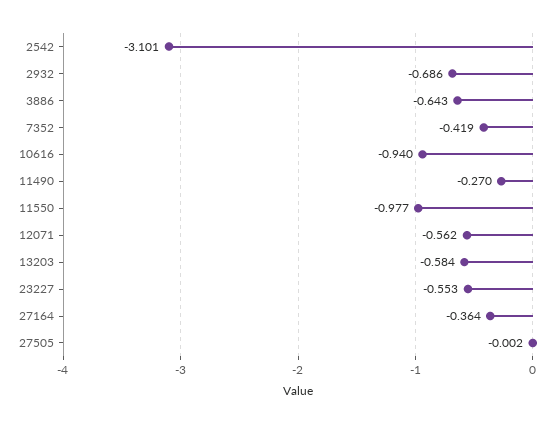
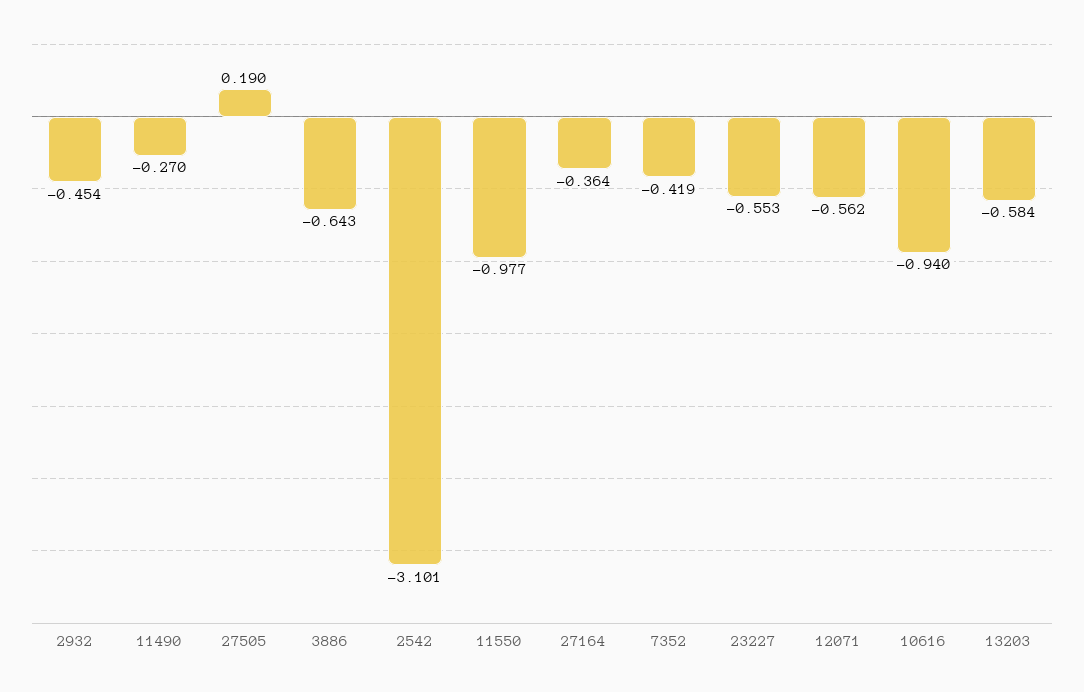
2932: -0.686 -> -0.454
27505: -0.002 -> 0.19

